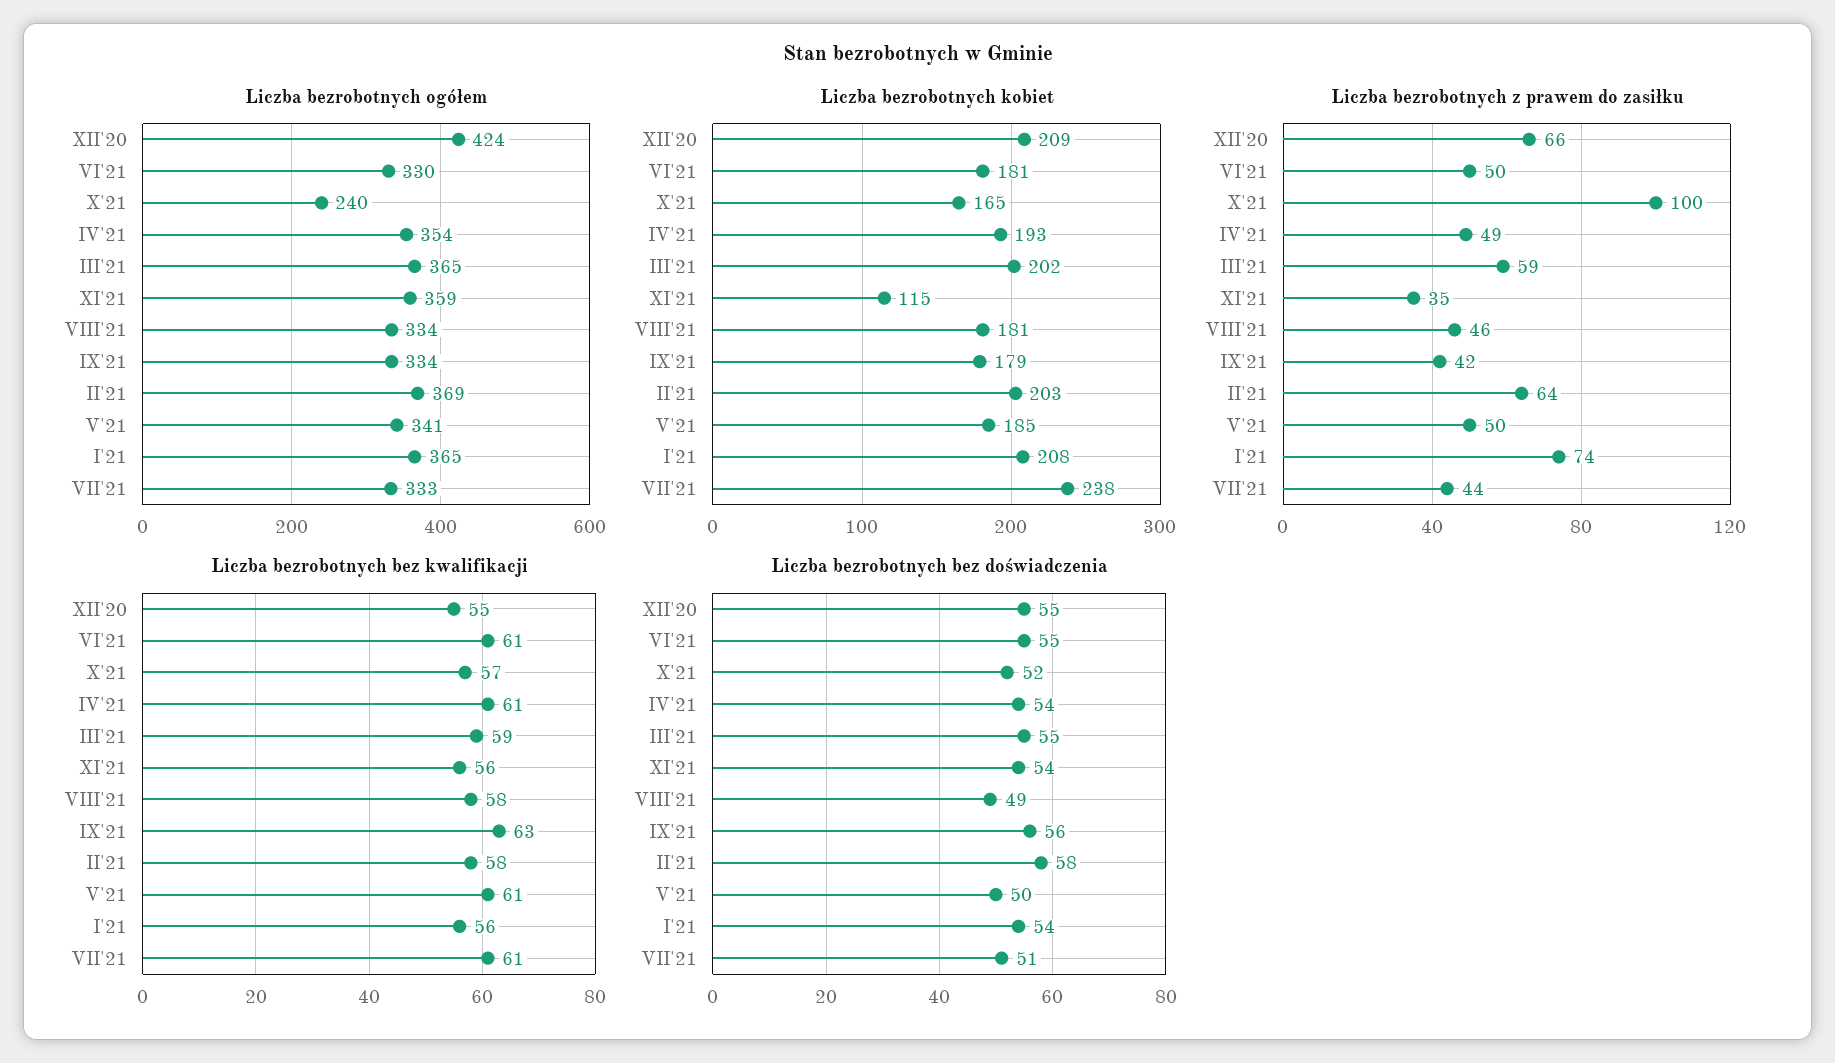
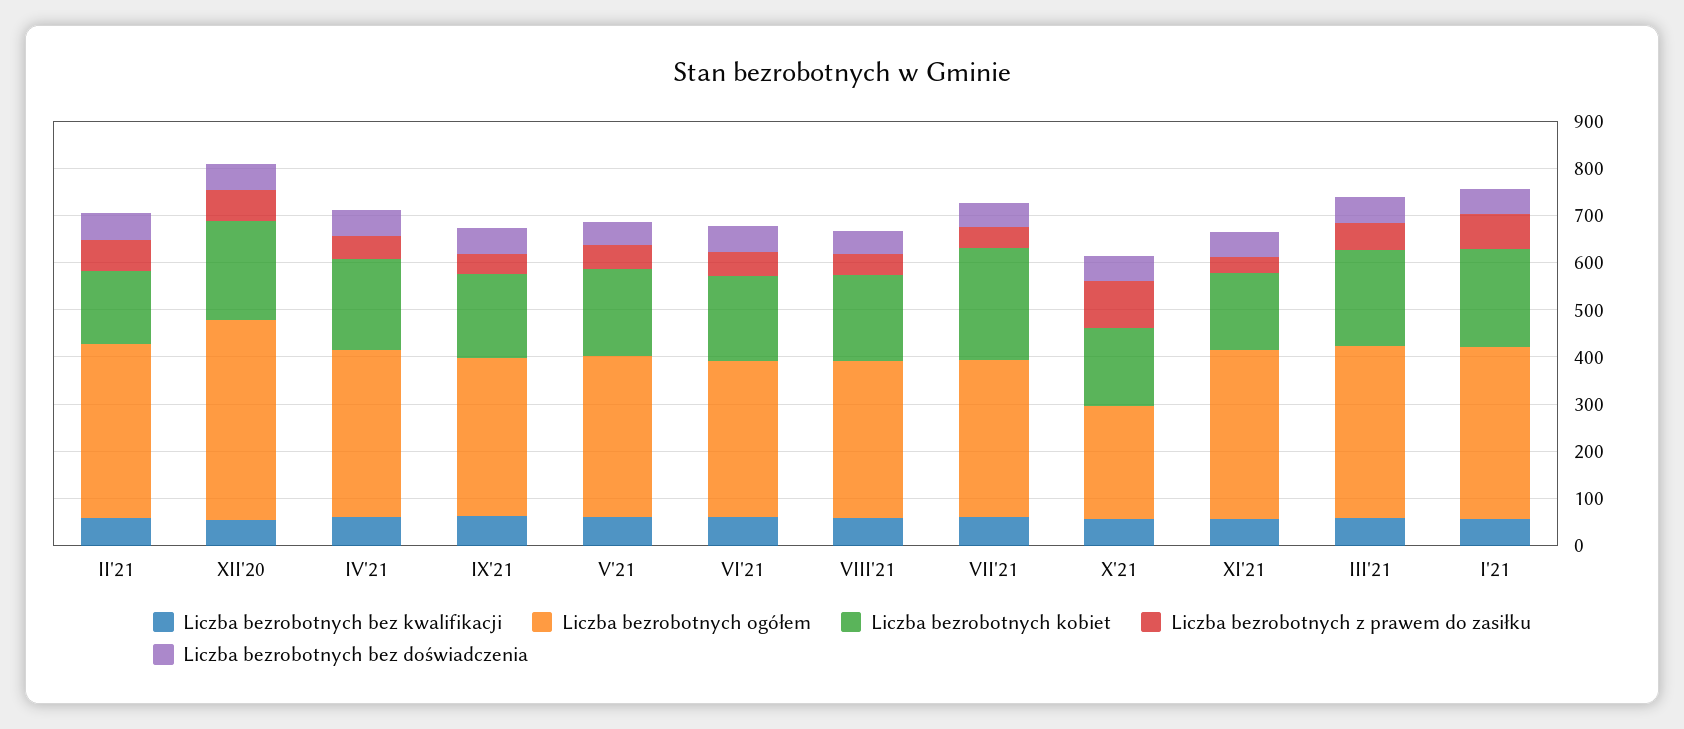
Liczba bezrobotnych kobiet, XI'21: 115 -> 160
Liczba bezrobotnych kobiet, II'21: 203 -> 160

